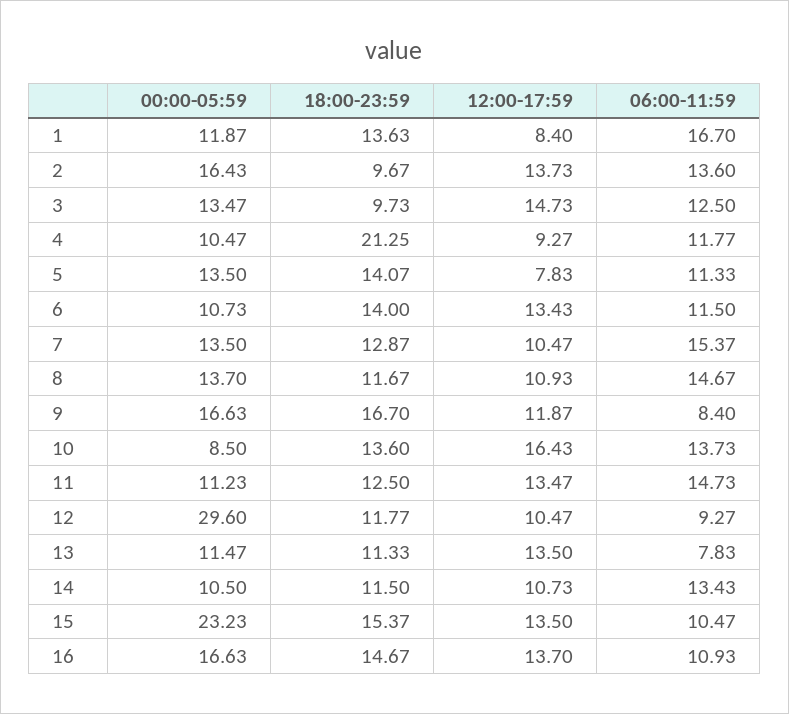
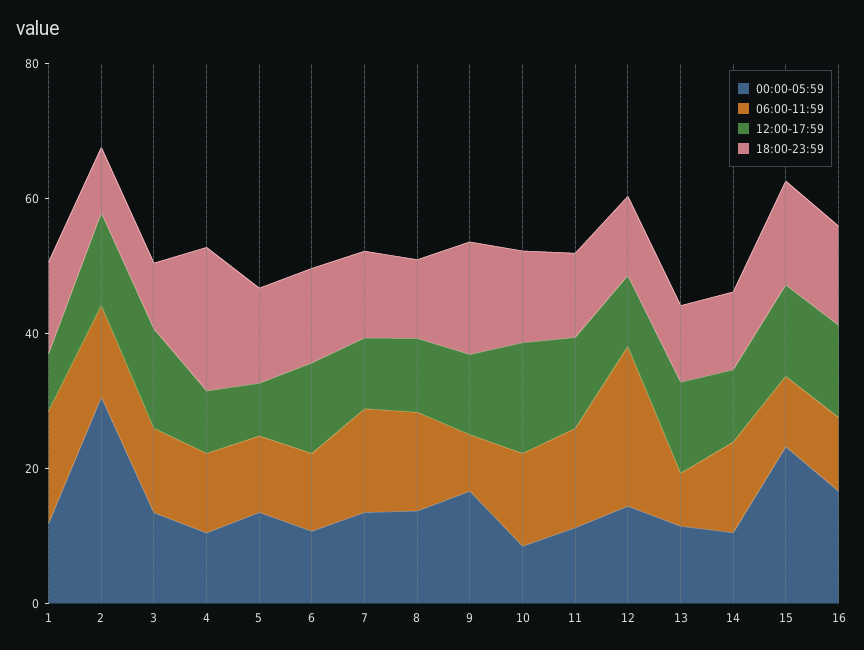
00:00-05:59, 2: 16.43 -> 30
00:00-05:59, 12: 29.6 -> 15
06:00-11:59, 12: 9.27 -> 25

